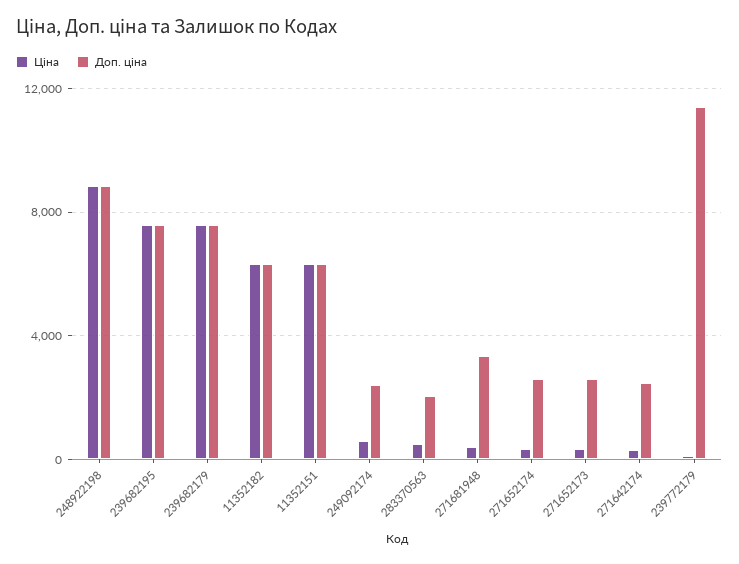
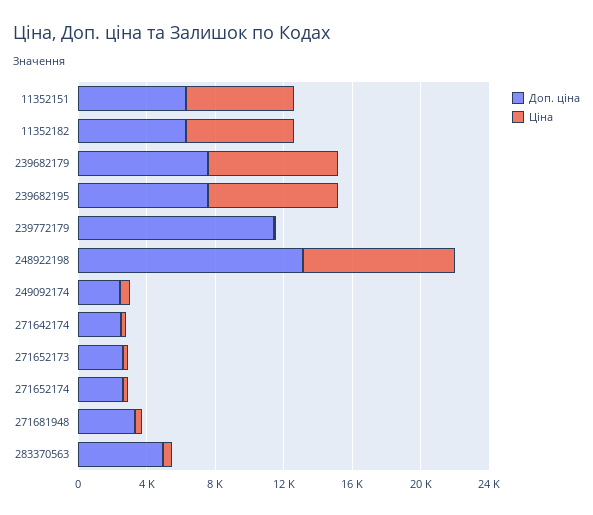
Доп. ціна, 248922198: 9000 -> 13000
Доп. ціна, 283370563: 2000 -> 5000

